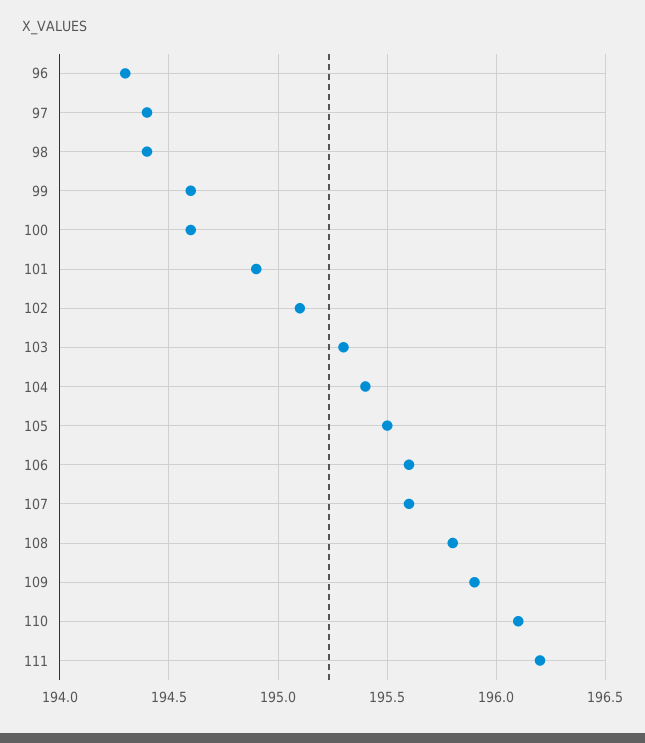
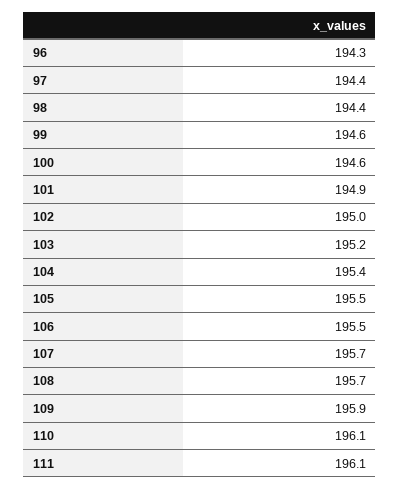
102: 195.1 -> 195
103: 195.3 -> 195.2
106: 195.6 -> 195.5
107: 195.6 -> 195.7
108: 195.8 -> 195.7
111: 196.2 -> 196.1

